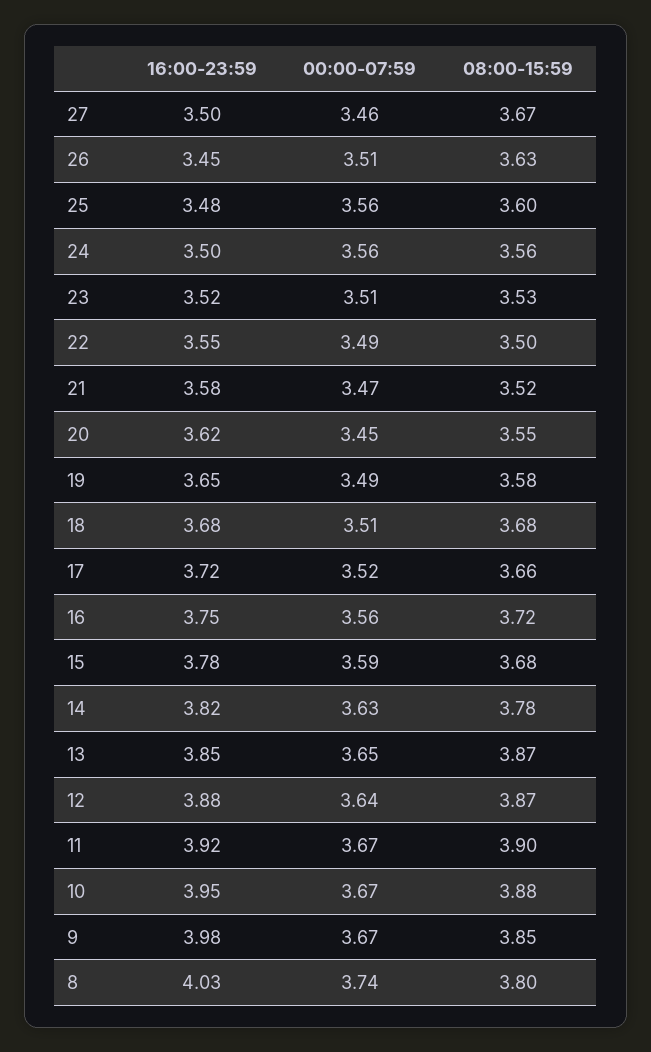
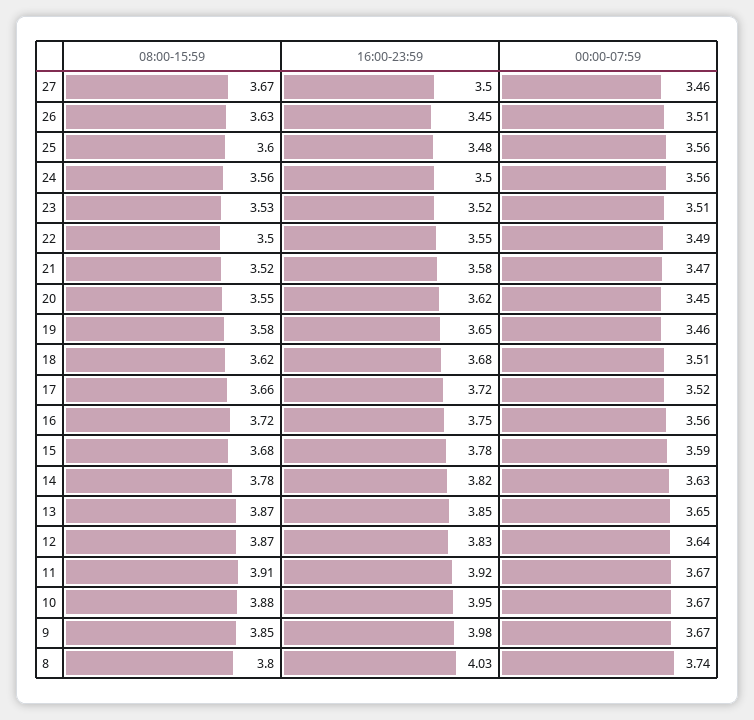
00:00-07:59, 19: 3.49 -> 3.46
08:00-15:59, 18: 3.68 -> 3.62
16:00-23:59, 12: 3.88 -> 3.83
08:00-15:59, 11: 3.9 -> 3.91

